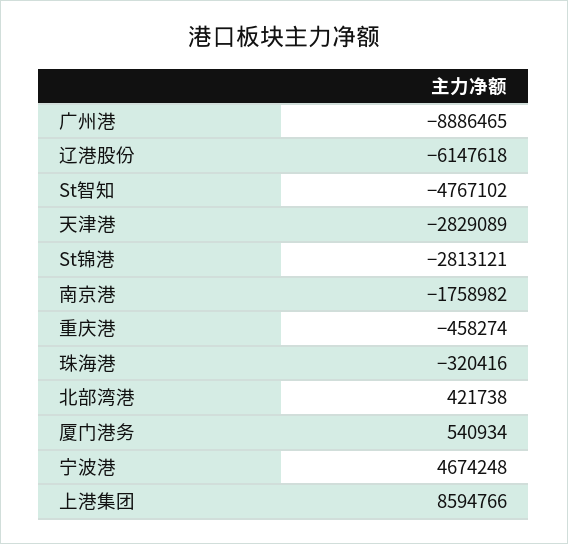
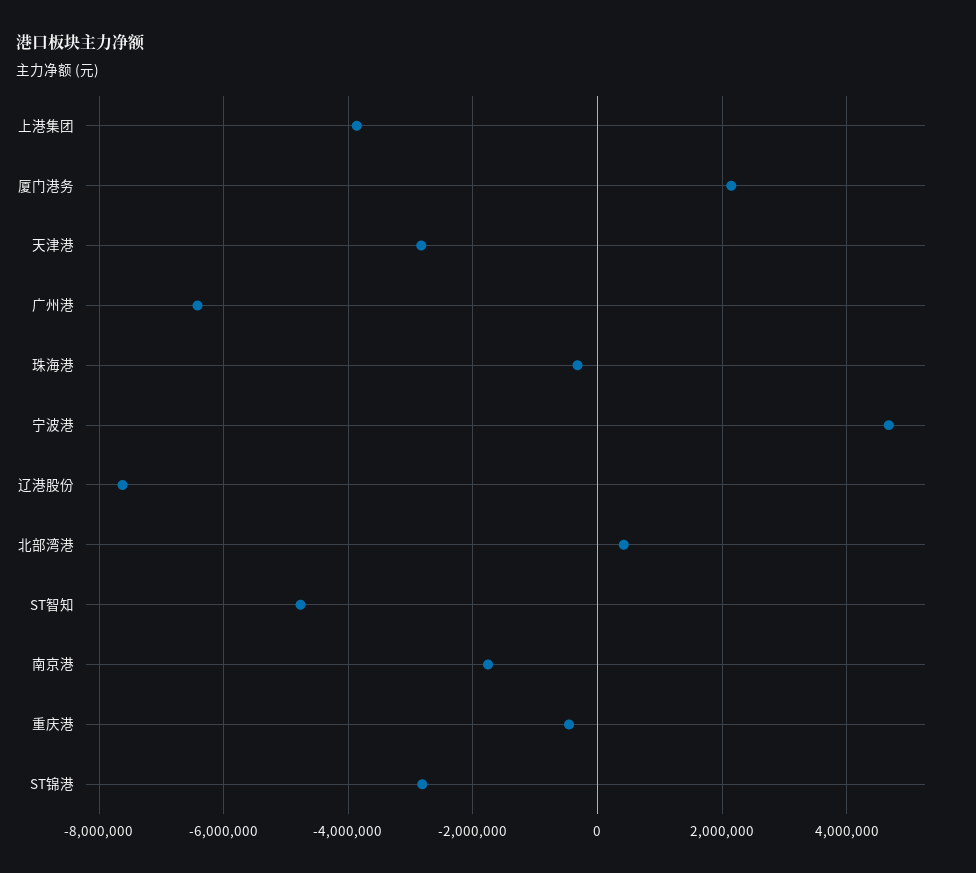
广州港: -8886465 -> -6400000
辽港股份: -6147618 -> -7600000
厦门港务: 540934 -> 2200000
上港集团: 8594766 -> -3800000

